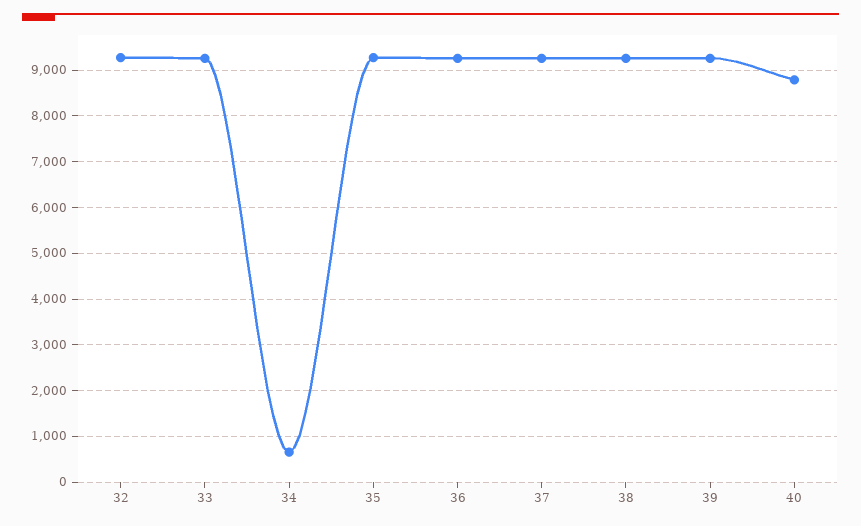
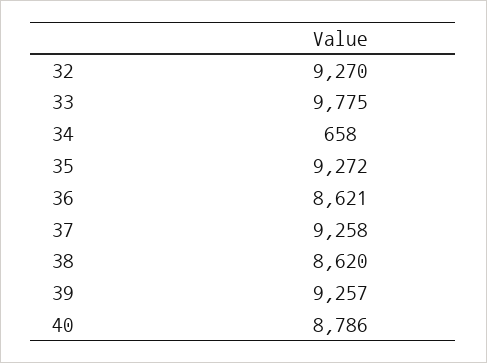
33: 9200 -> 9775
36: 9200 -> 8621
38: 9200 -> 8620

